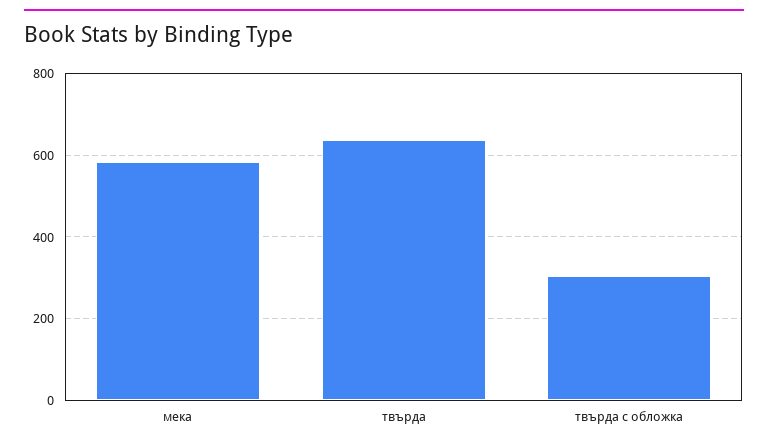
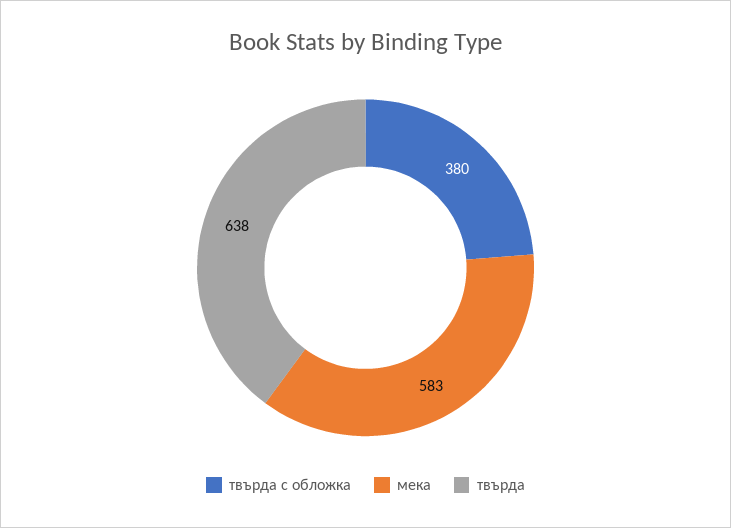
твърда с обложка: 300 -> 380

